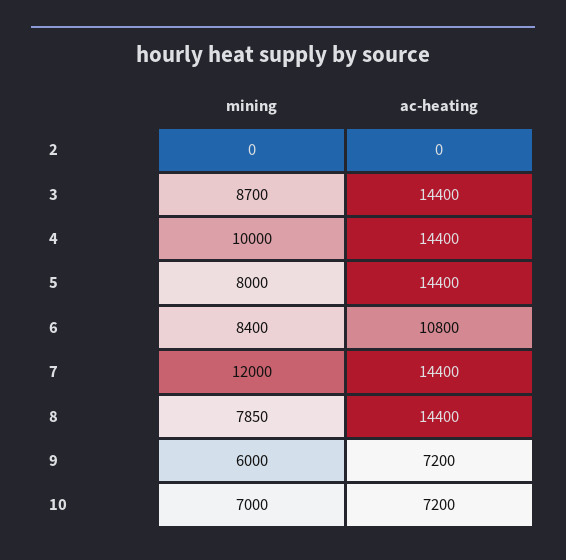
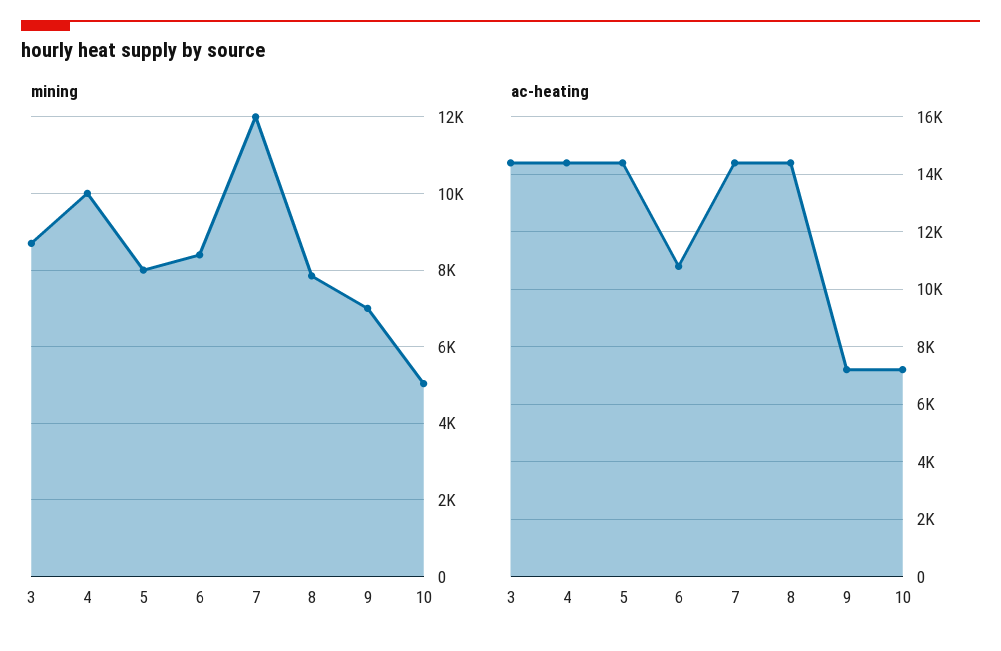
mining, 2: 0 -> none
ac-heating, 2: 0 -> none
mining, 9: 6000 -> 7000
mining, 10: 7000 -> 5000

